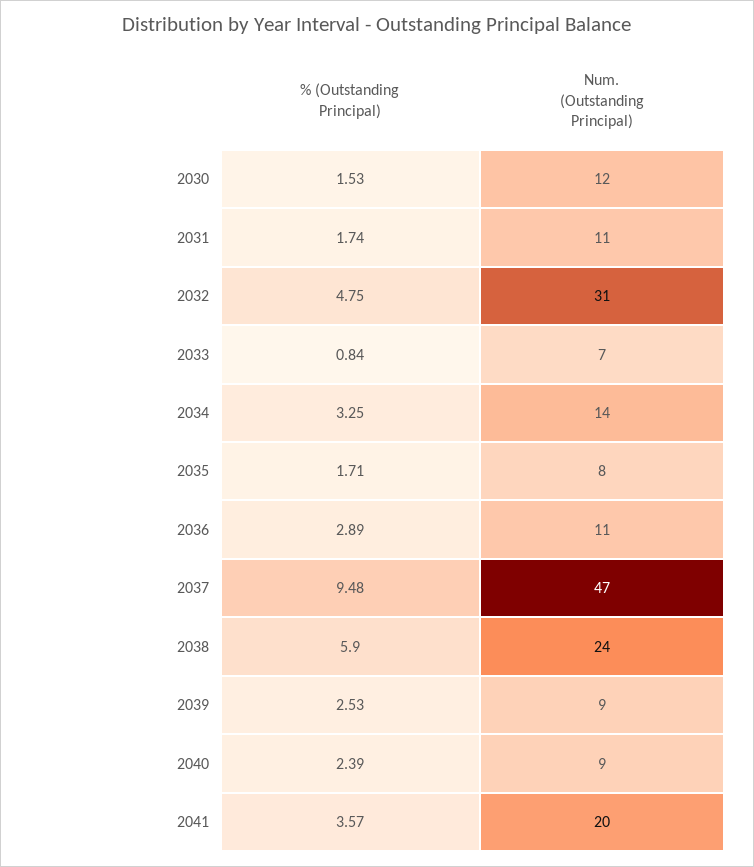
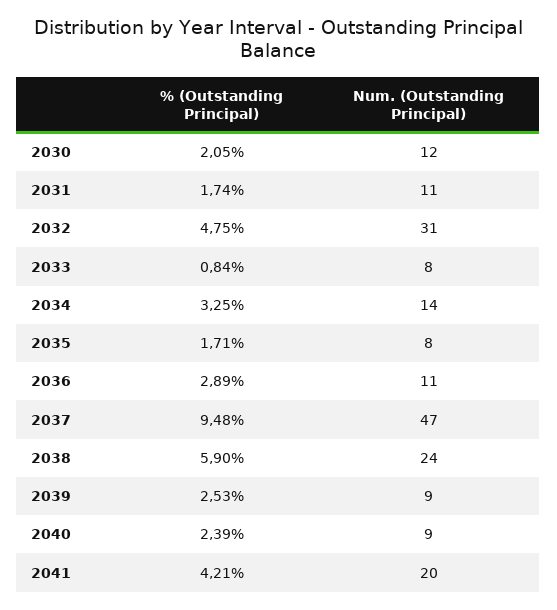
% (Outstanding Principal), 2030: 1.53 -> 2.05
Num. (Outstanding Principal), 2033: 7 -> 8
% (Outstanding Principal), 2041: 3.57 -> 4.21

